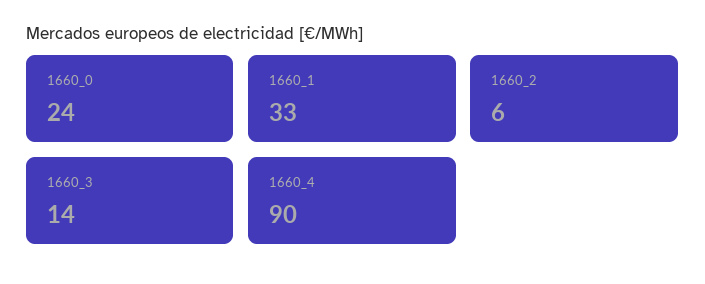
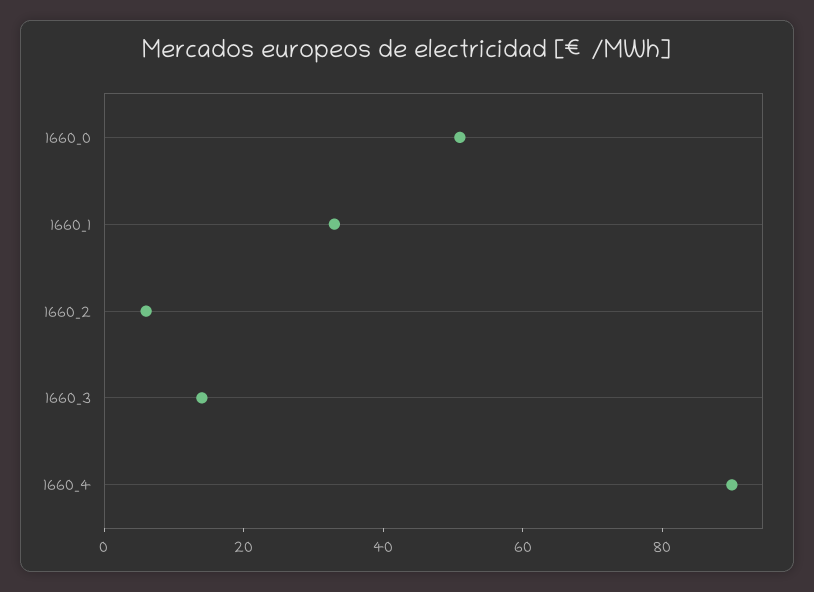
1660_0: 24 -> 50

